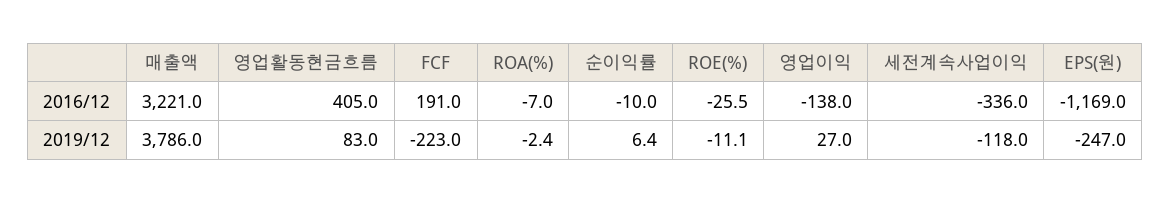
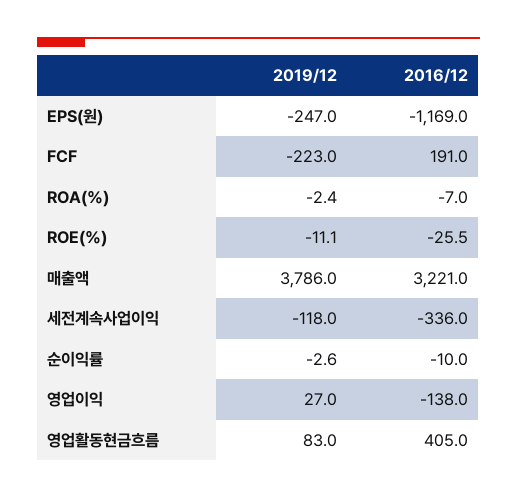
순이익률, 2019/12: 6.4 -> -2.6

